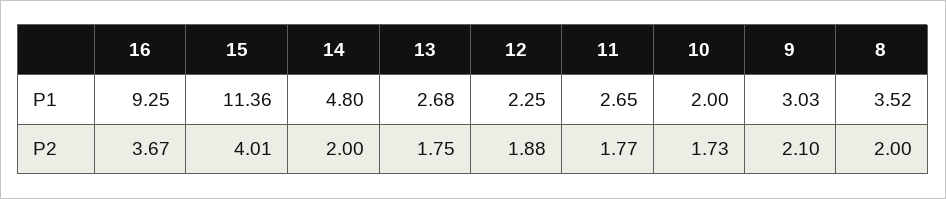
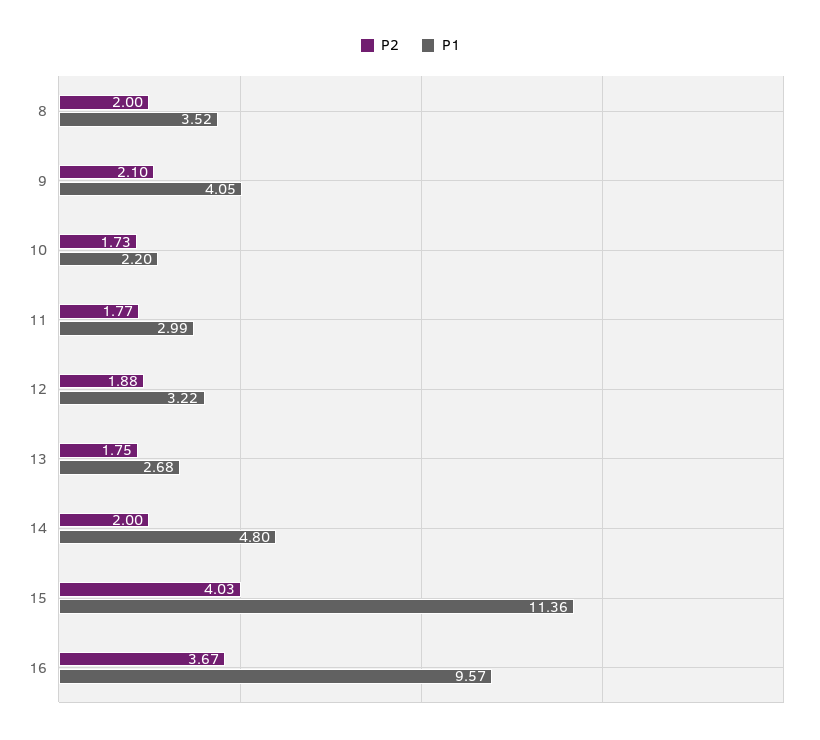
P1, 16: 9.25 -> 9.57
P1, 12: 2.25 -> 3.22
P1, 11: 2.65 -> 2.99
P1, 10: 2 -> 2.2
P1, 9: 3.03 -> 4.05
P2, 15: 4.01 -> 4.03

